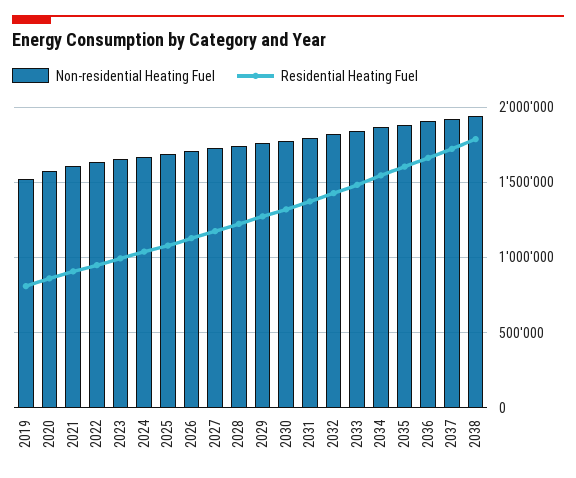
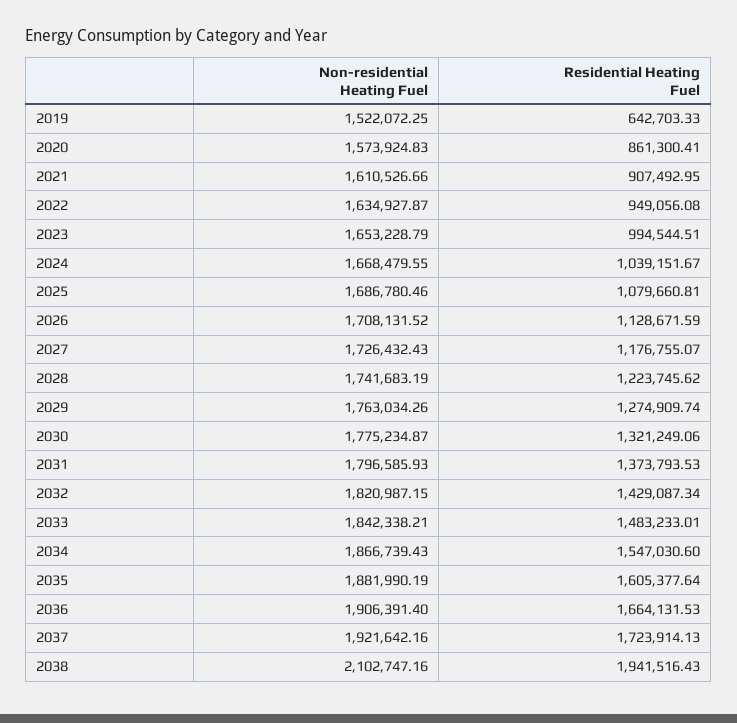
Residential Heating Fuel, 2019: 800000 -> 642703.33
Non-residential Heating Fuel, 2038: 1950000 -> 2102747.16
Residential Heating Fuel, 2038: 1800000 -> 1941516.43

